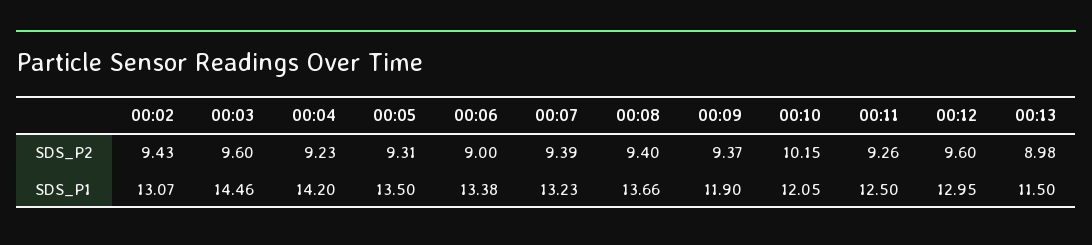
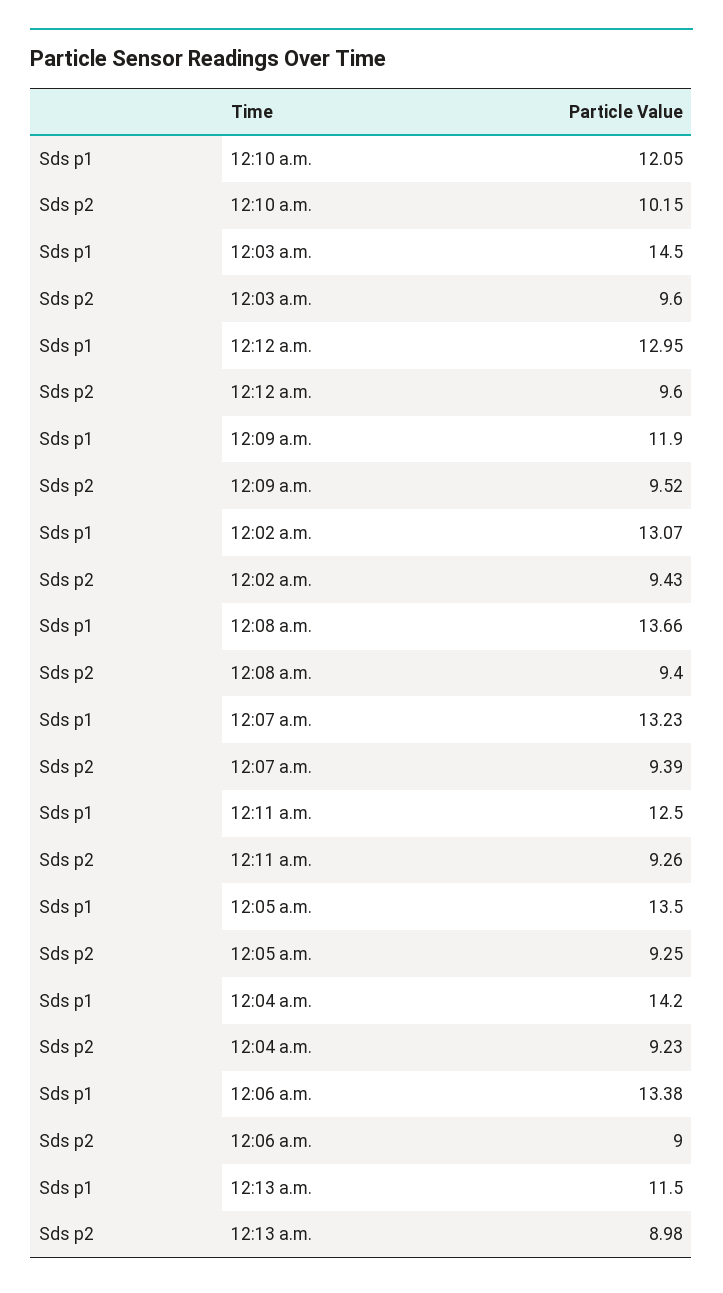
00:05, SDS_P2: 9.31 -> 9.25
00:09, SDS_P2: 9.37 -> 9.52
00:03, SDS_P1: 14.46 -> 14.5

